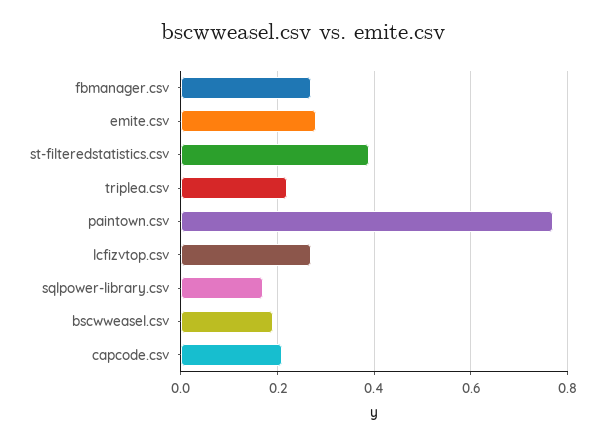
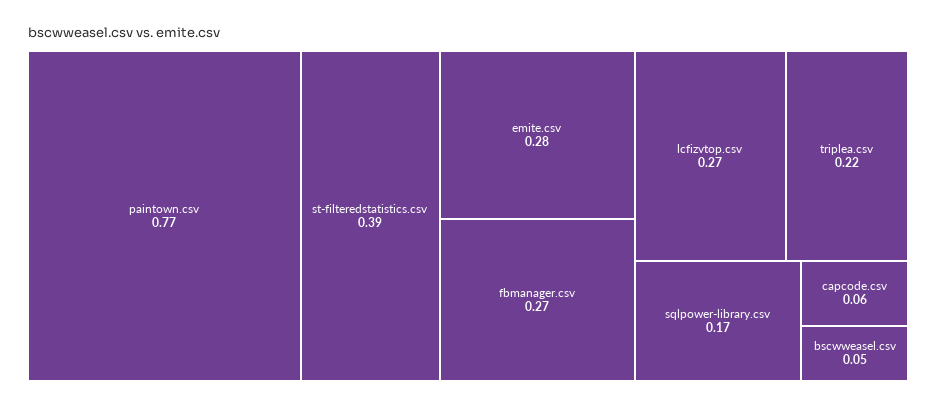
bscwweasel.csv: 0.2 -> 0.05
capcode.csv: 0.2 -> 0.06

